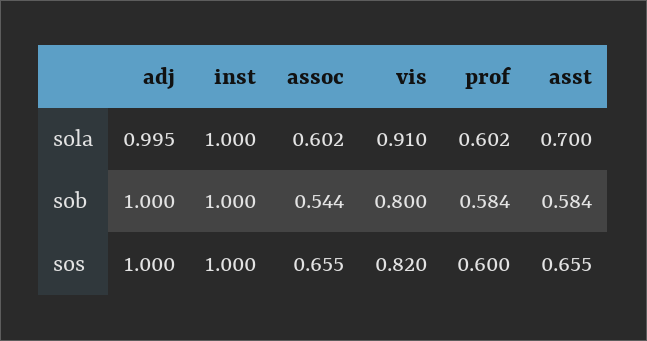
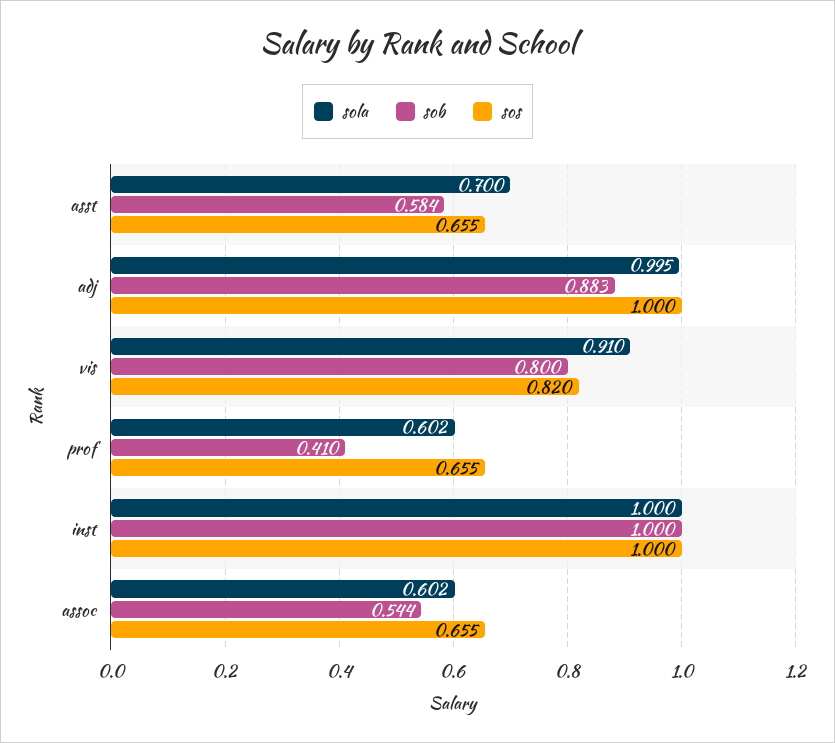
sob, adj: 1 -> 0.883
sob, prof: 0.584 -> 0.41
sos, prof: 0.6 -> 0.655

